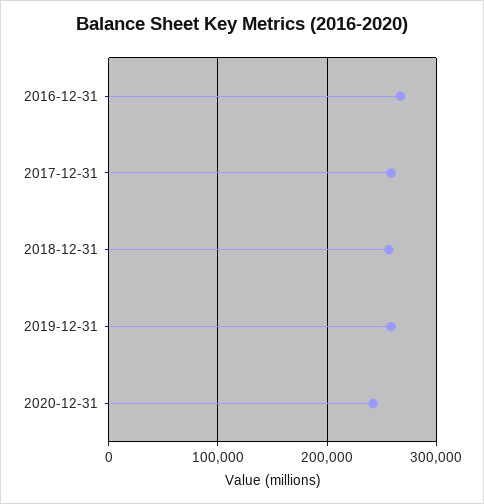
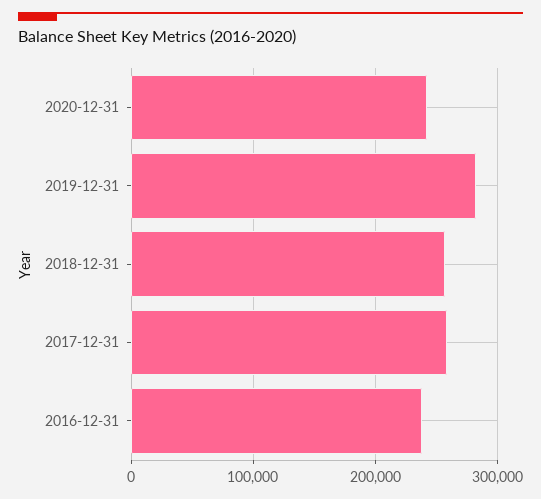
2016-12-31: 270000 -> 240000
2019-12-31: 260000 -> 280000

